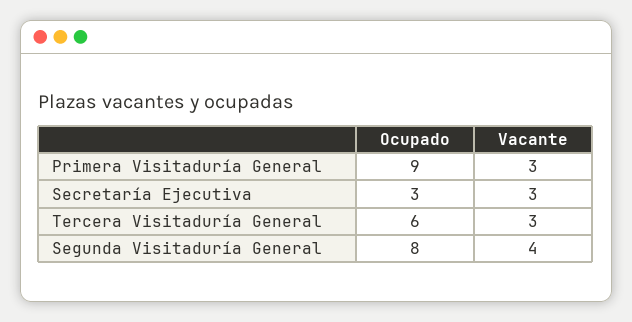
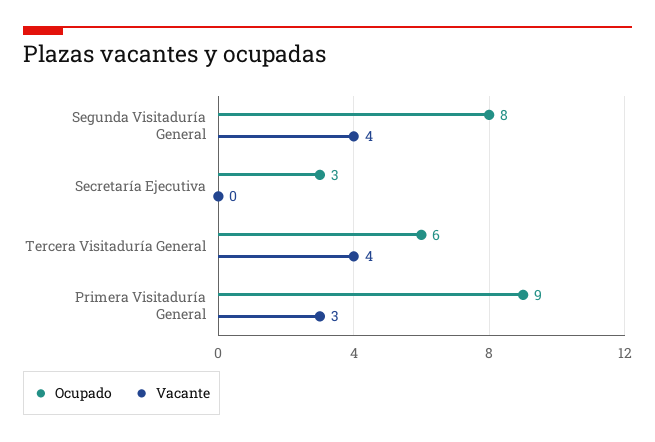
Vacante, Secretaría Ejecutiva: 3 -> 0
Vacante, Tercera Visitaduría General: 3 -> 4

